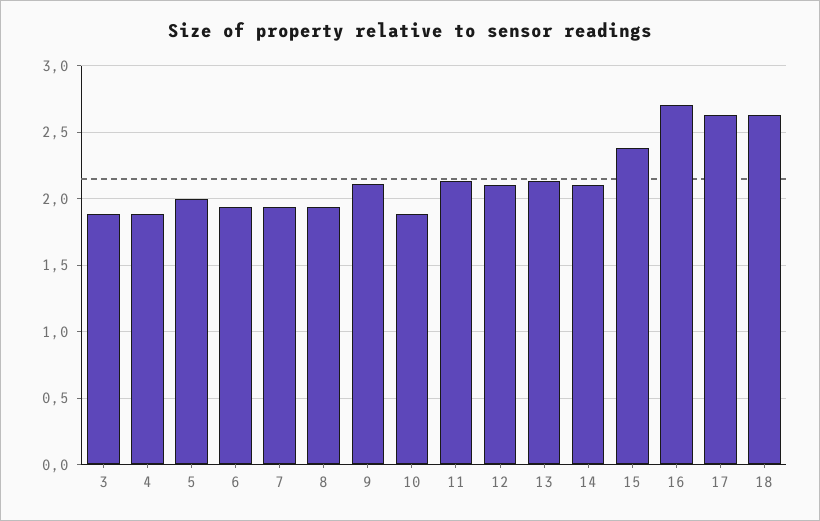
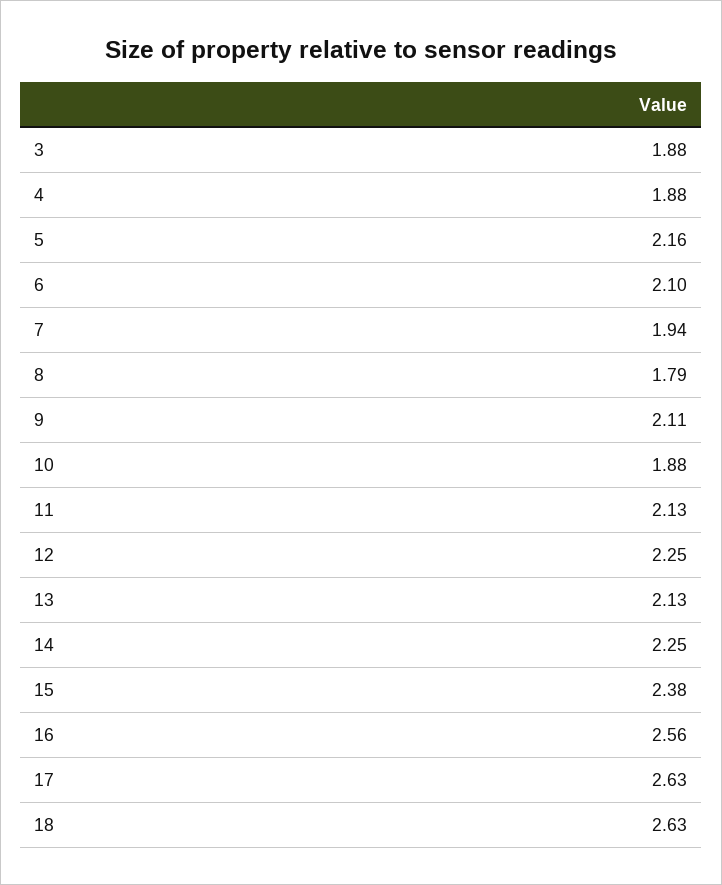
5: 2 -> 2.16
6: 1.95 -> 2.1
8: 1.95 -> 1.79
12: 2.1 -> 2.25
14: 2.1 -> 2.25
16: 2.7 -> 2.56

